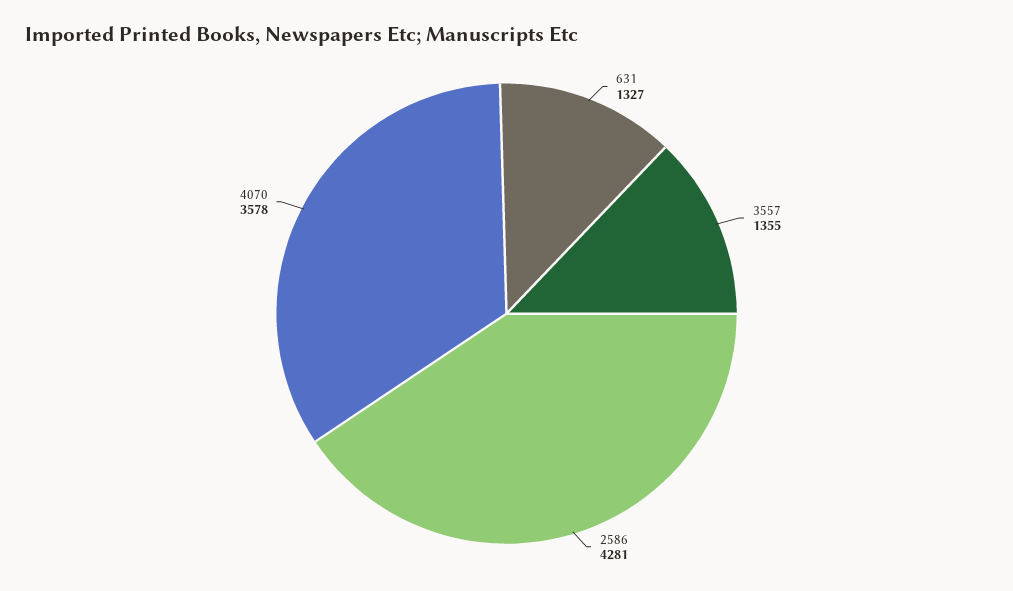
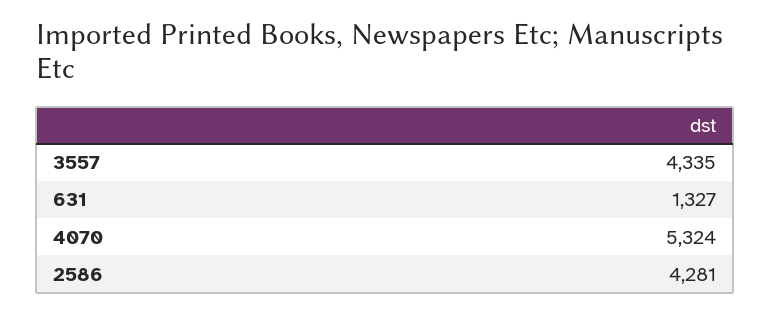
3557: 1355 -> 4335
4070: 3578 -> 5324

